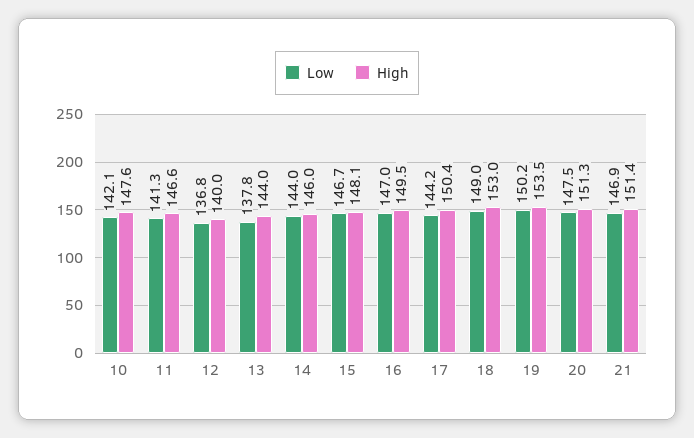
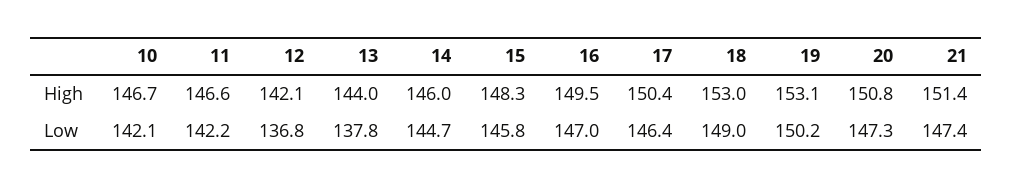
High, 10: 147.6 -> 146.7
Low, 11: 141.3 -> 142.2
High, 12: 140 -> 142.1
Low, 14: 144 -> 144.7
Low, 15: 146.7 -> 145.8
High, 15: 148.1 -> 148.3
Low, 17: 144.2 -> 146.4
High, 19: 153.5 -> 153.1
Low, 20: 147.5 -> 147.3
High, 20: 151.3 -> 150.8
Low, 21: 146.9 -> 147.4

